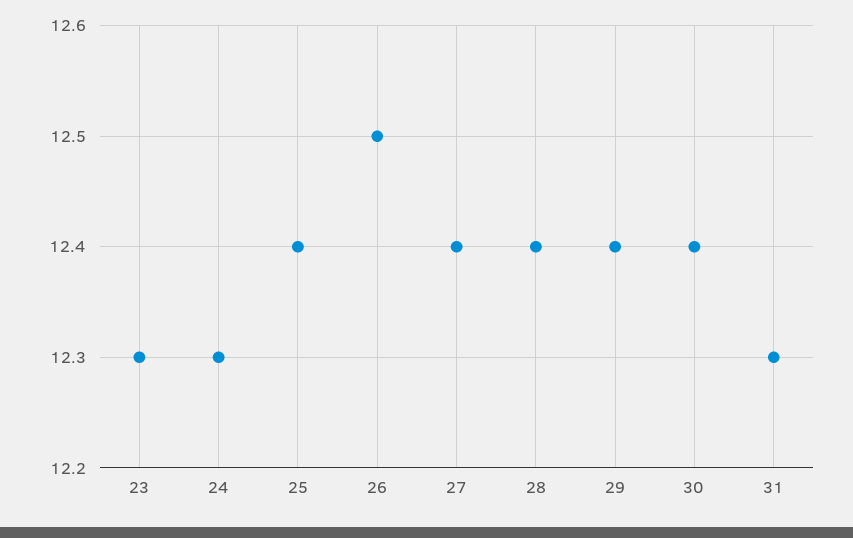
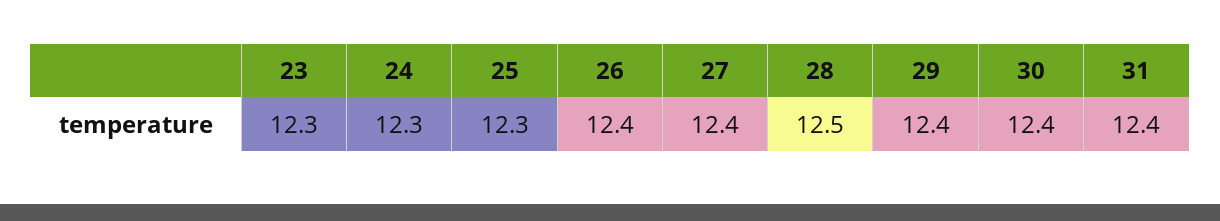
25: 12.4 -> 12.3
26: 12.5 -> 12.4
28: 12.4 -> 12.5
31: 12.3 -> 12.4

